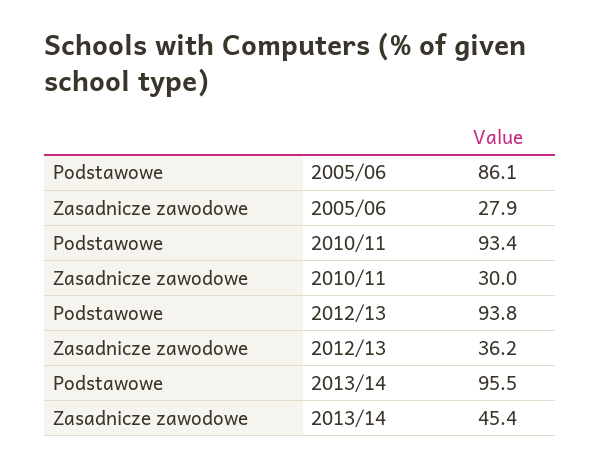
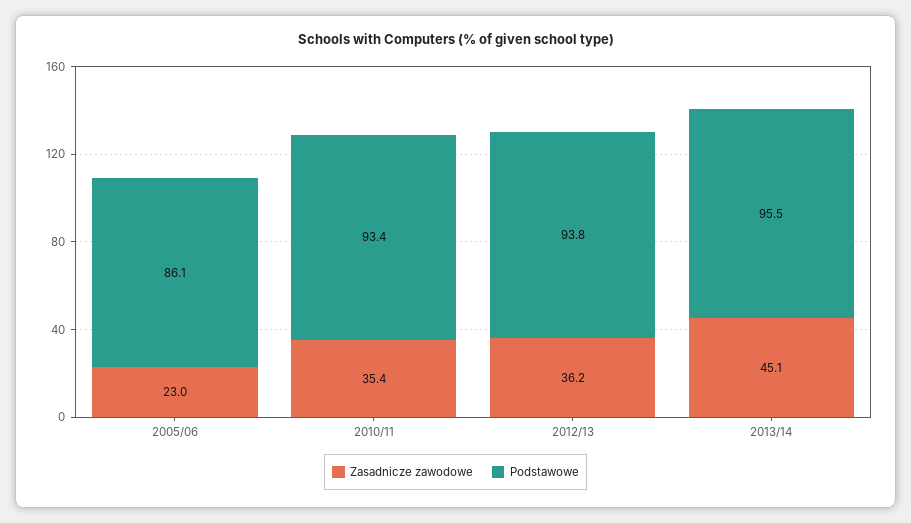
Zasadnicze zawodowe, 2005/06: 27.9 -> 23
Zasadnicze zawodowe, 2010/11: 30 -> 35.4
Zasadnicze zawodowe, 2013/14: 45.4 -> 45.1

